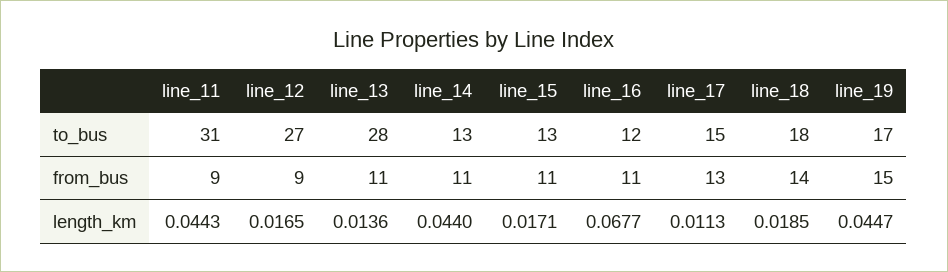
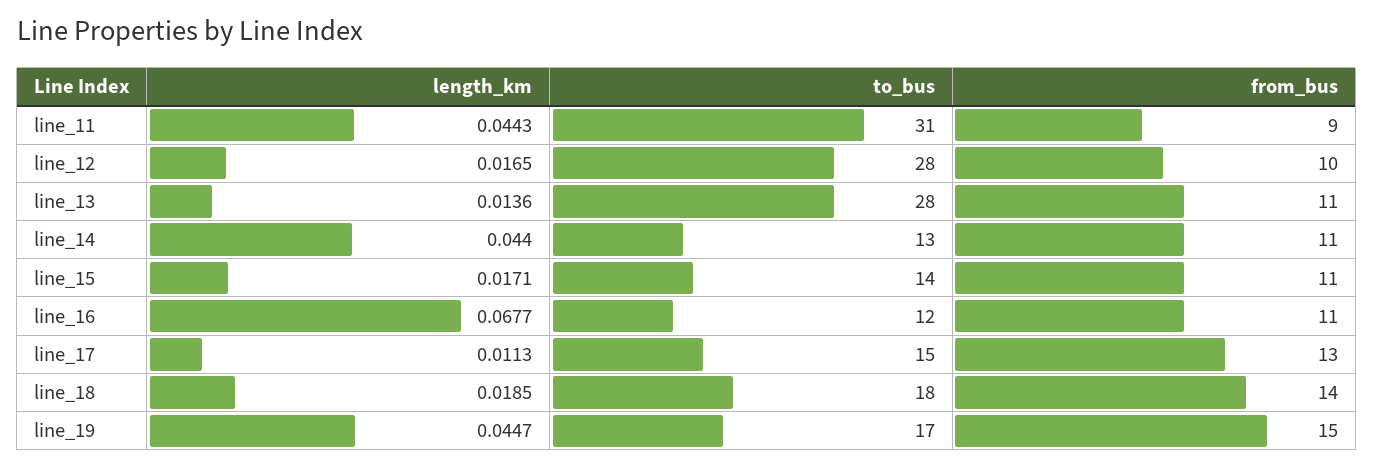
line_12, to_bus: 27 -> 28
line_15, to_bus: 13 -> 14
line_12, from_bus: 9 -> 10

